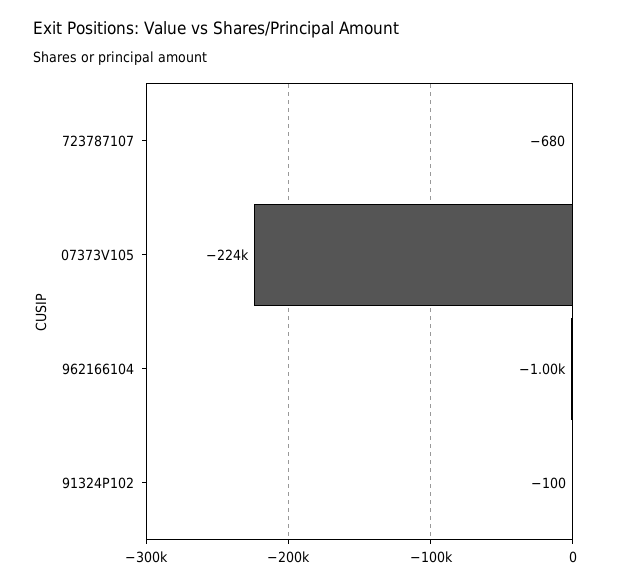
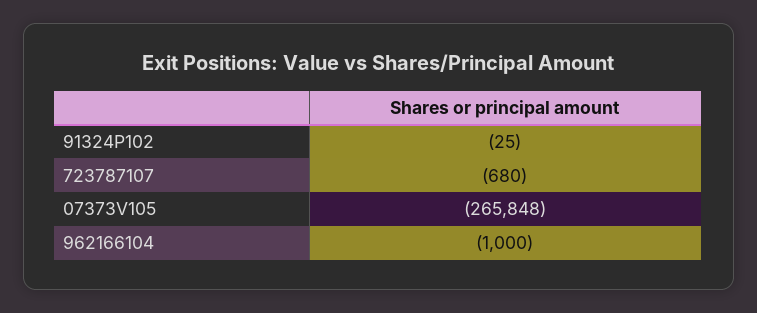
07373V105: -224000 -> -265848
91324P102: -100 -> -25

